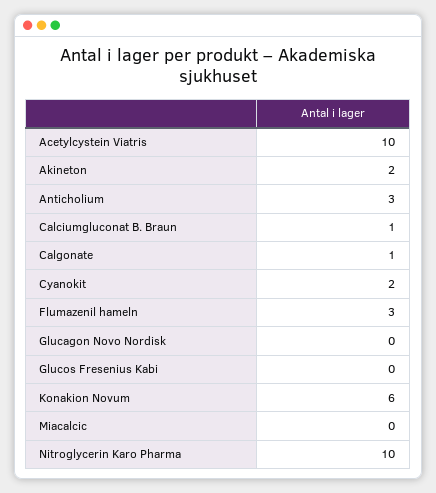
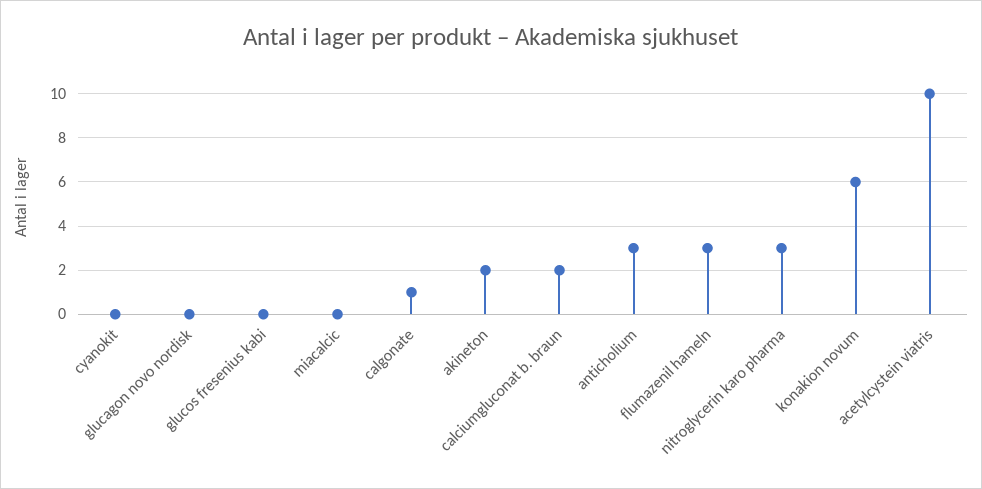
Calciumgluconat B. Braun: 1 -> 2
Cyanokit: 2 -> 0
Nitroglycerin Karo Pharma: 10 -> 3

